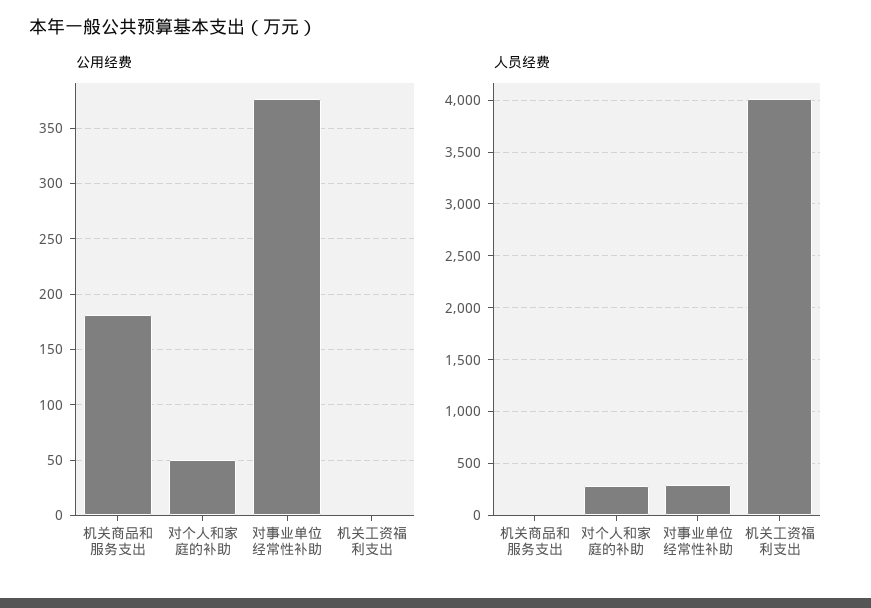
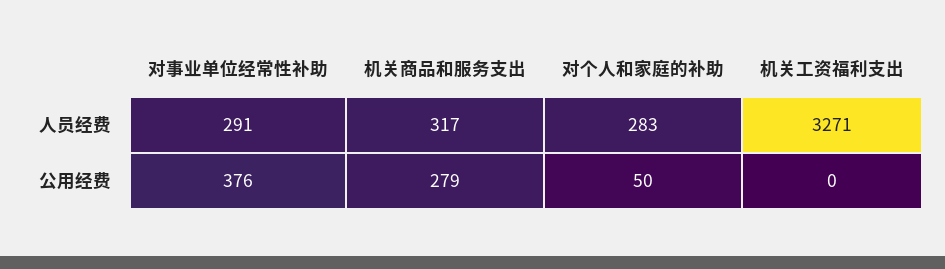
公用经费, 机关商品和服务支出: 180 -> 279
人员经费, 机关商品和服务支出: 0 -> 317
人员经费, 机关工资福利支出: 4000 -> 3271

